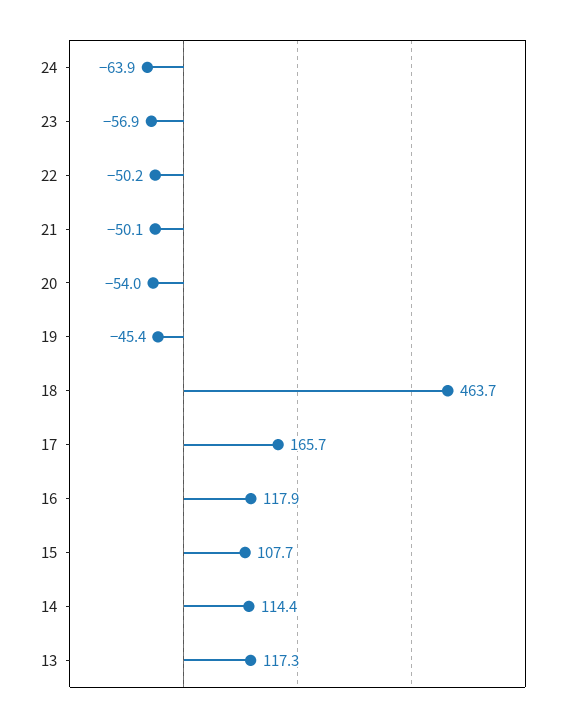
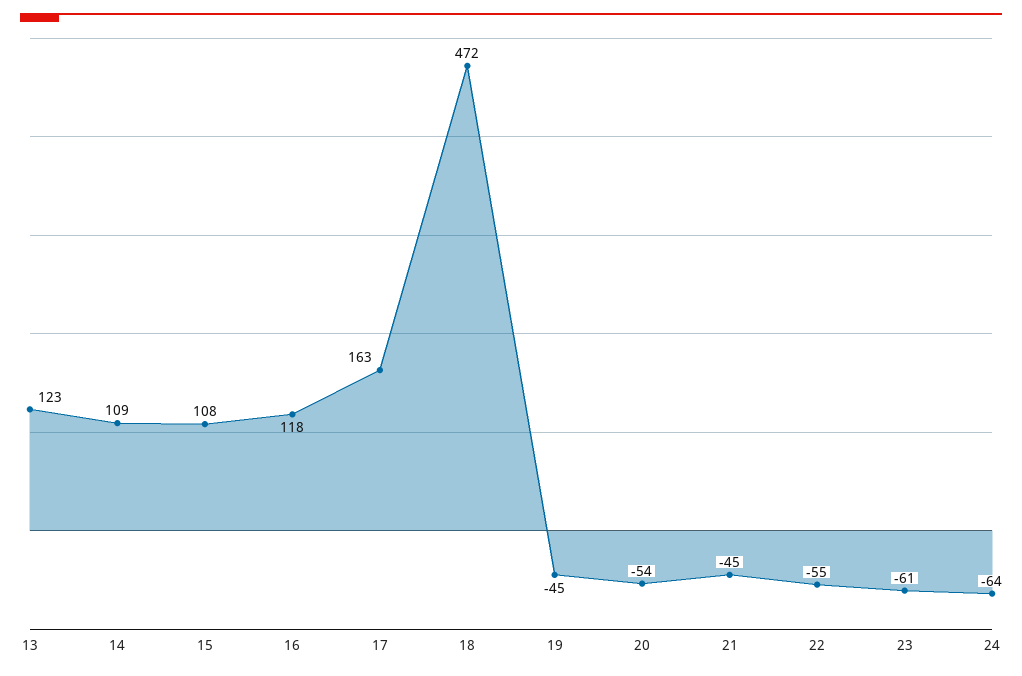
23: -56.9 -> -61
22: -50.2 -> -55
21: -50.1 -> -45
18: 463.7 -> 472
17: 165.7 -> 163
14: 114.4 -> 109
13: 117.3 -> 123

